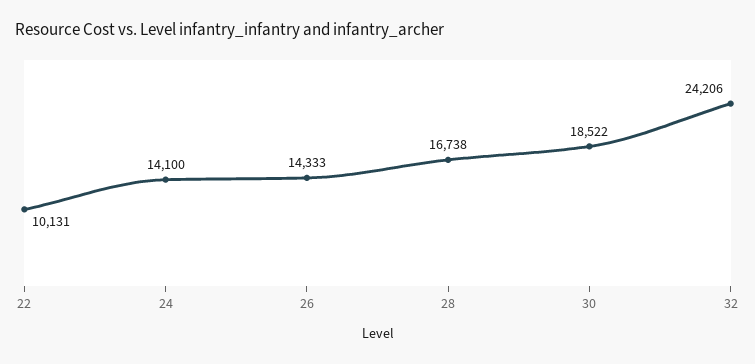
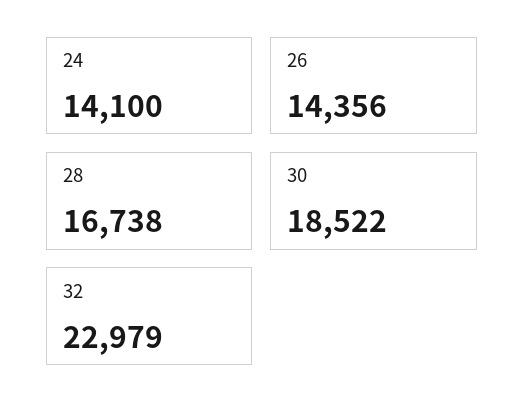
22: 10131 -> none
26: 14333 -> 14356
32: 24206 -> 22979

